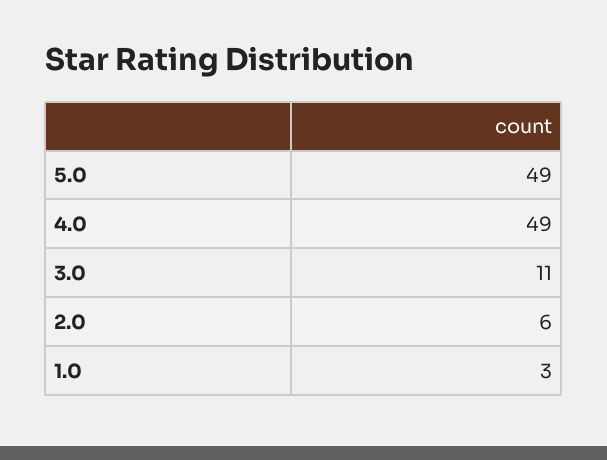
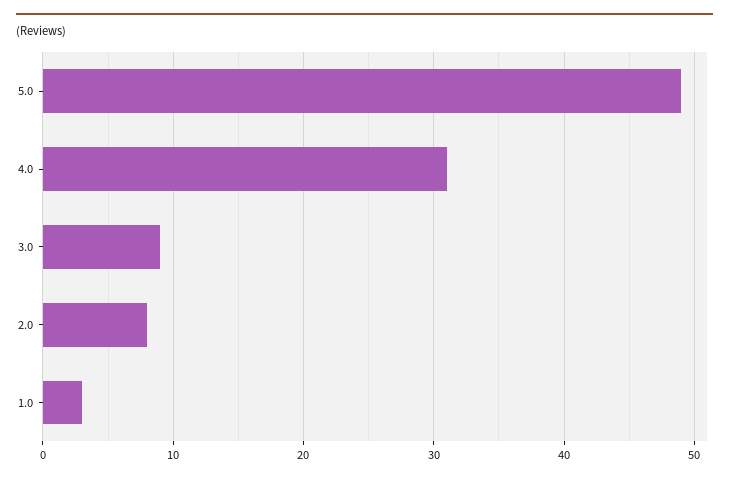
4.0: 49 -> 31
3.0: 11 -> 9
2.0: 6 -> 8

